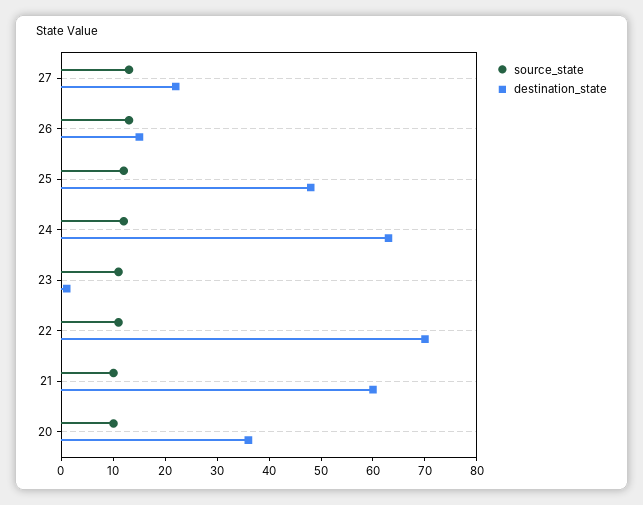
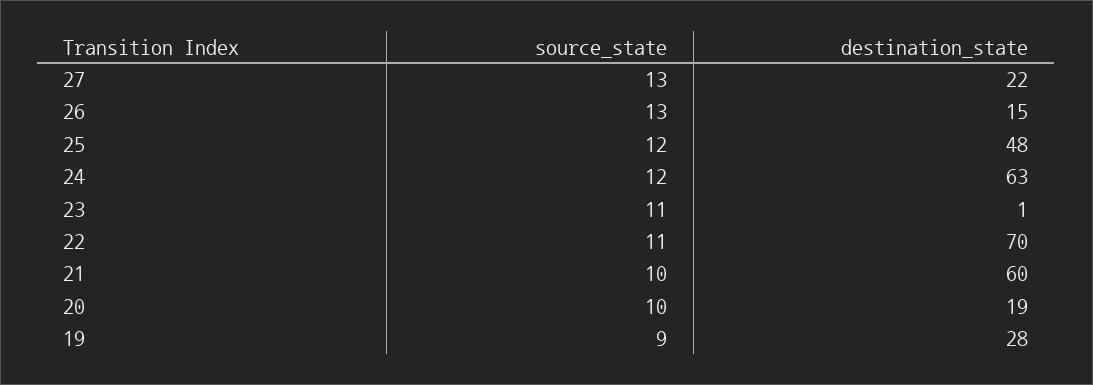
destination_state, 20: 35 -> 19
source_state, 19: none -> 9
destination_state, 19: none -> 28

